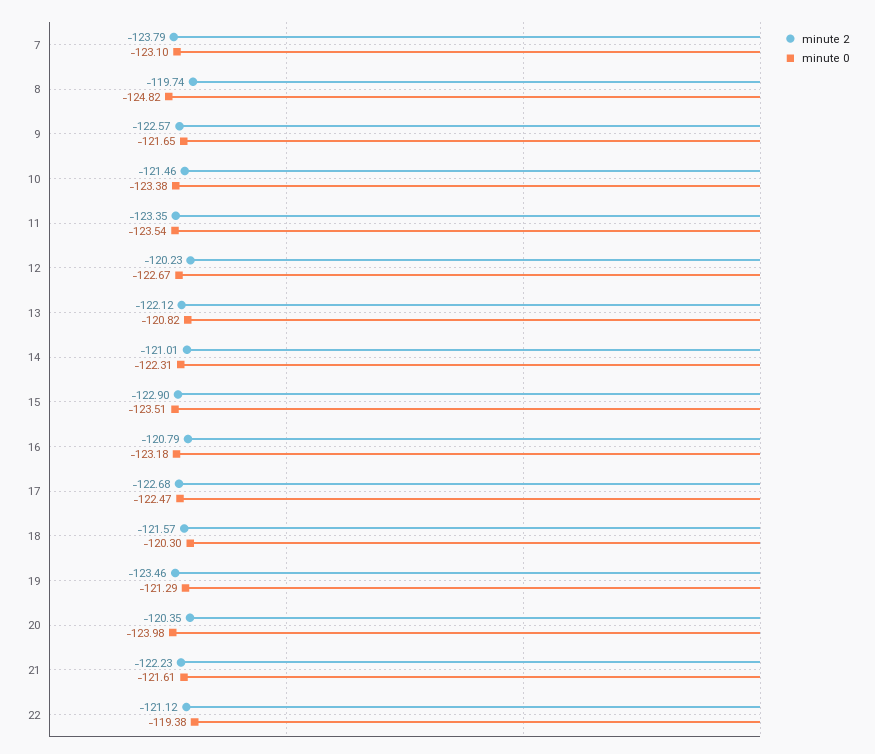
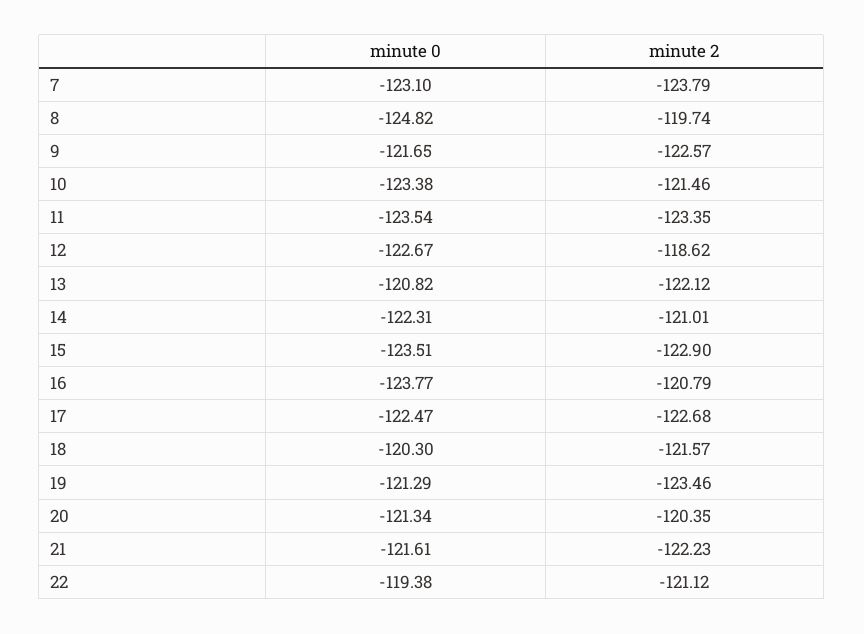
minute 2, 12: -120.23 -> -118.62
minute 0, 16: -123.18 -> -123.77
minute 0, 20: -123.98 -> -121.34

